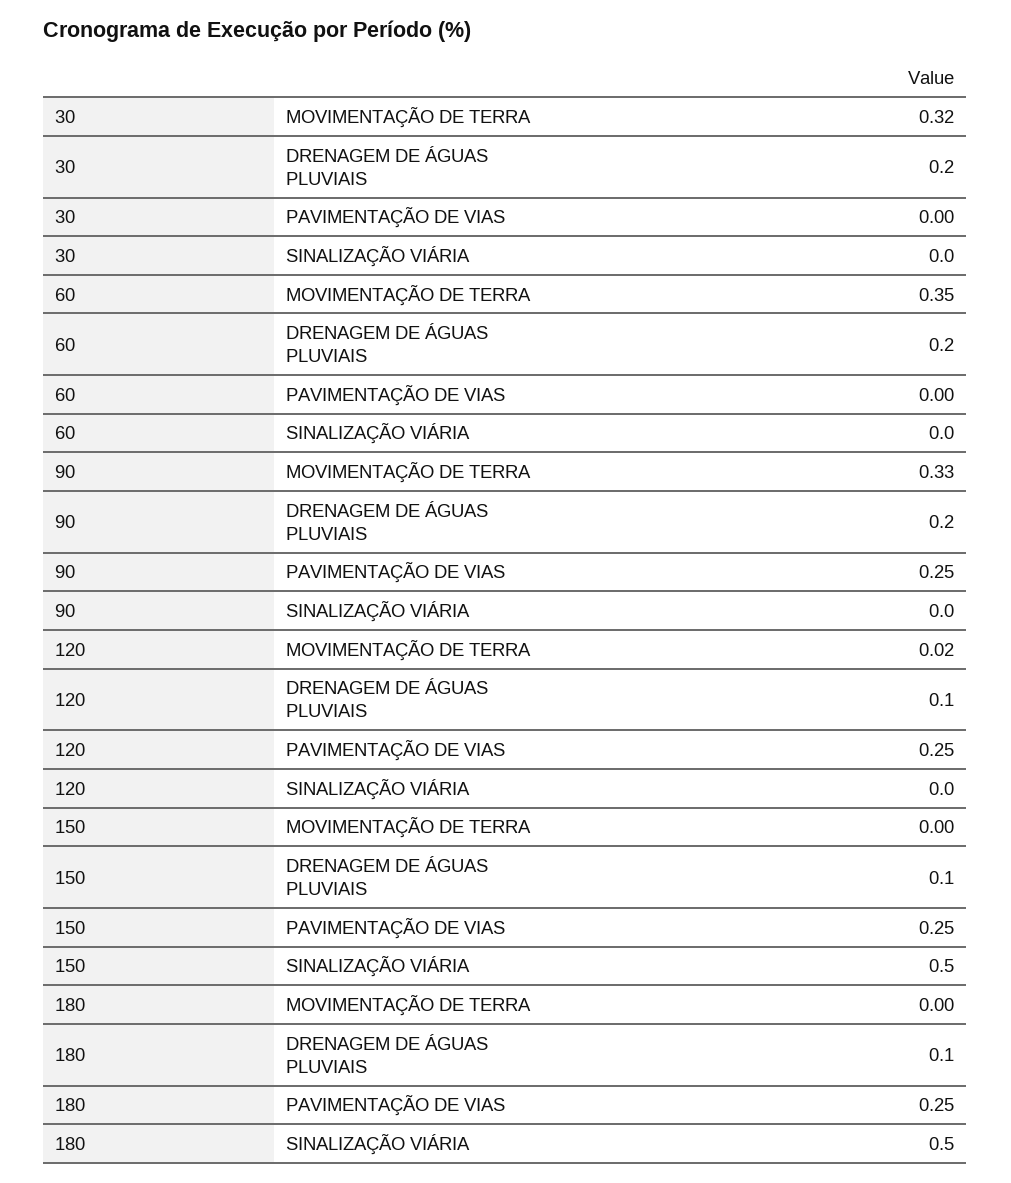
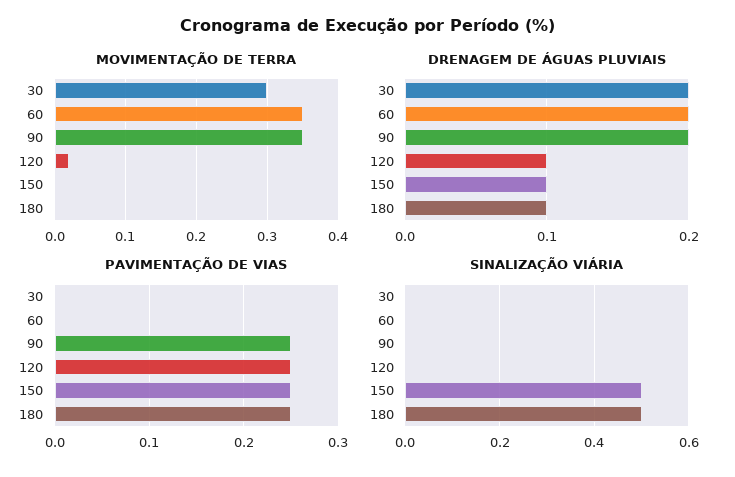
MOVIMENTAÇÃO DE TERRA, 30: 0.32 -> 0.3
MOVIMENTAÇÃO DE TERRA, 90: 0.33 -> 0.35

